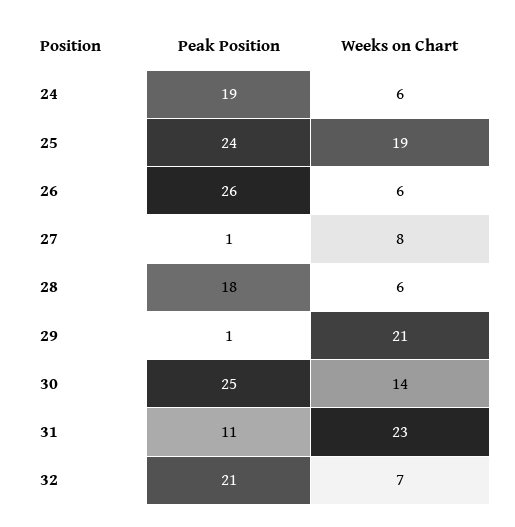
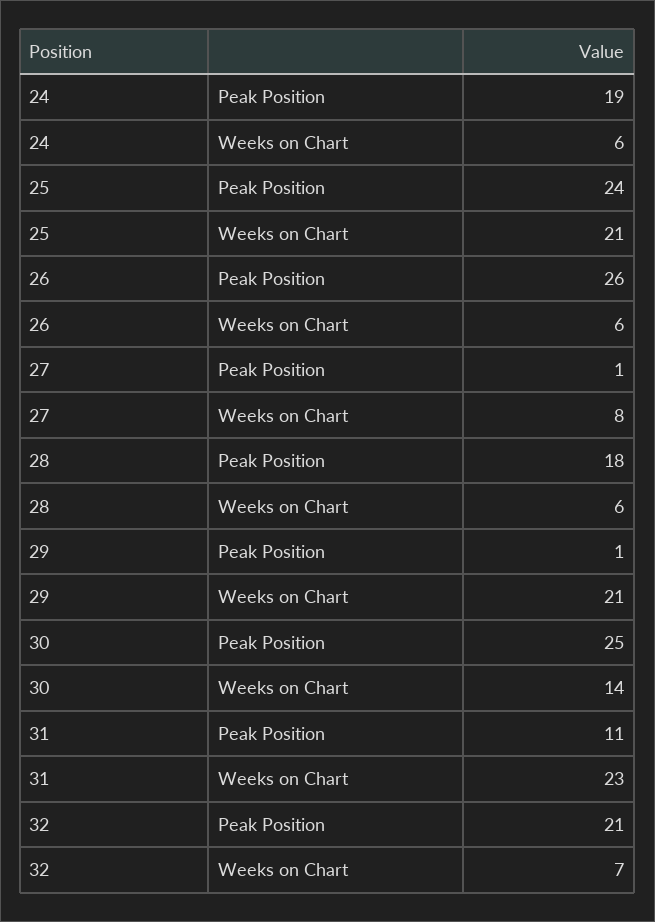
Weeks on Chart, 25: 19 -> 21

